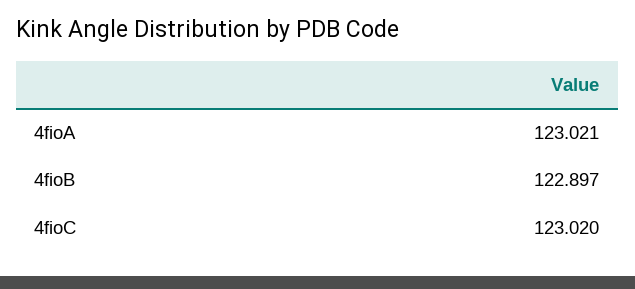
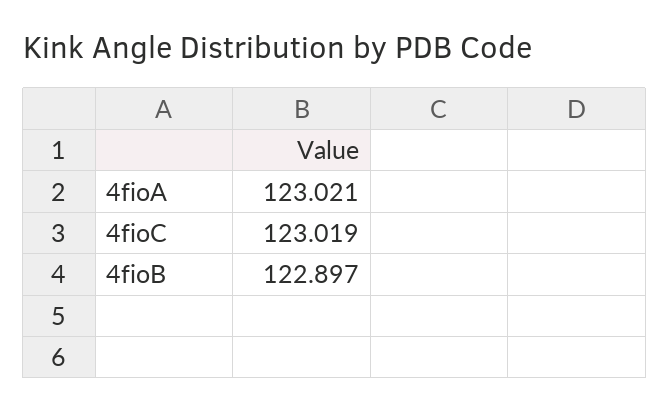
4fioC: 123.02 -> 123.019

